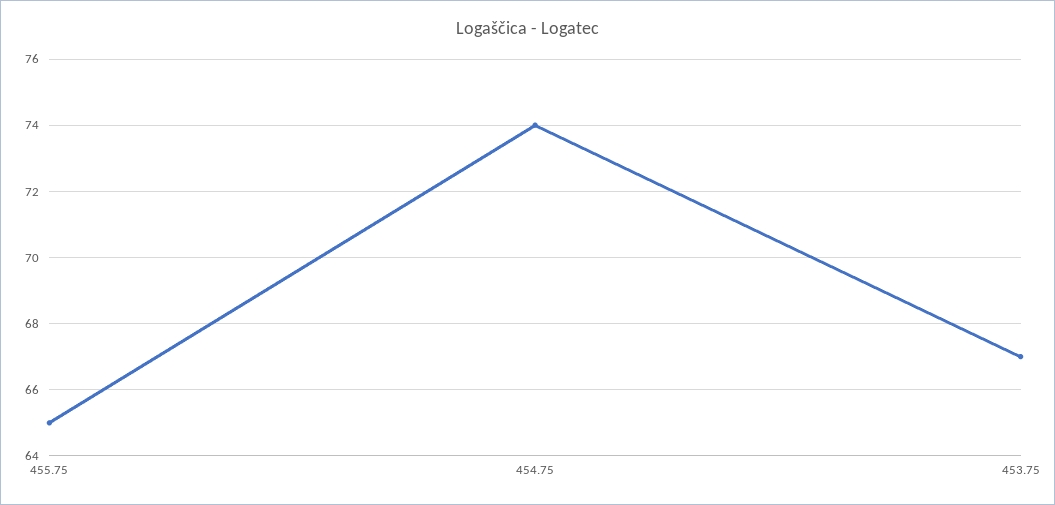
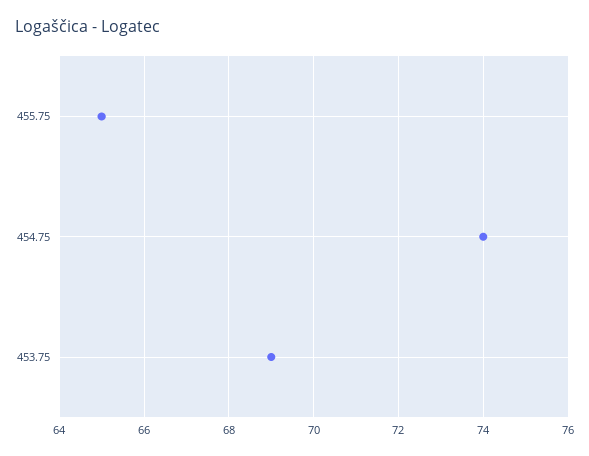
453.75: 67 -> 69

